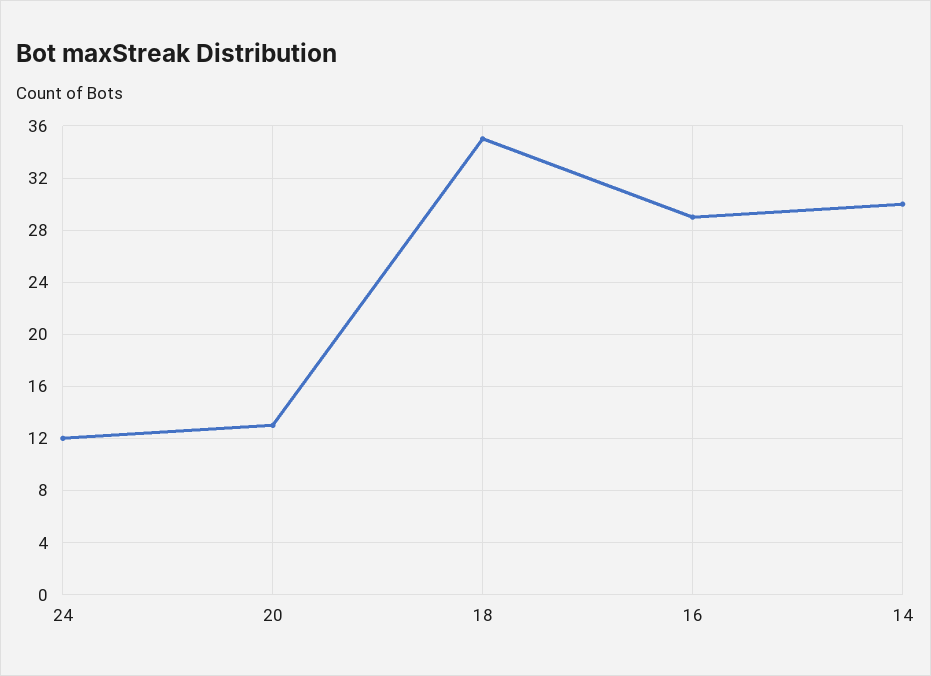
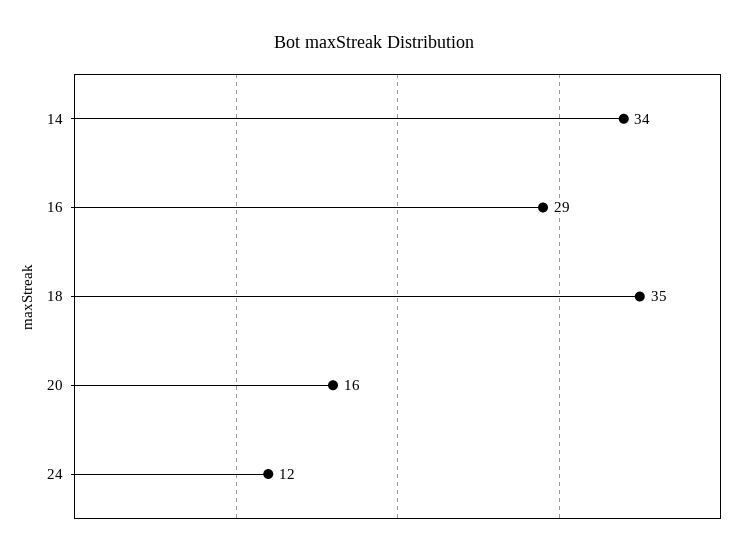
20: 13 -> 16
14: 30 -> 34

